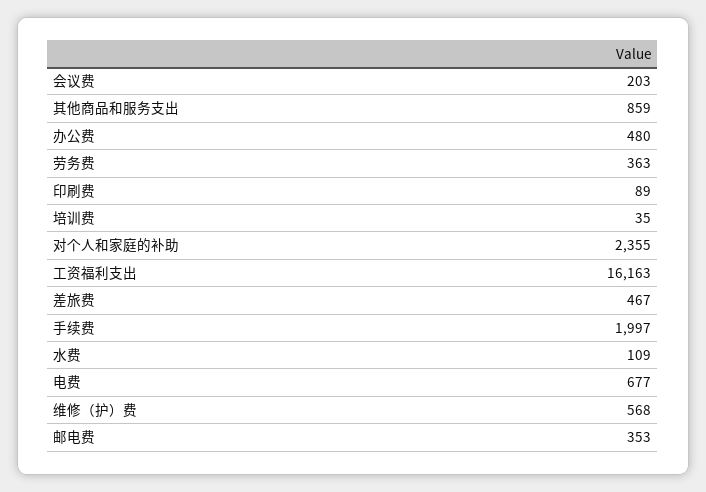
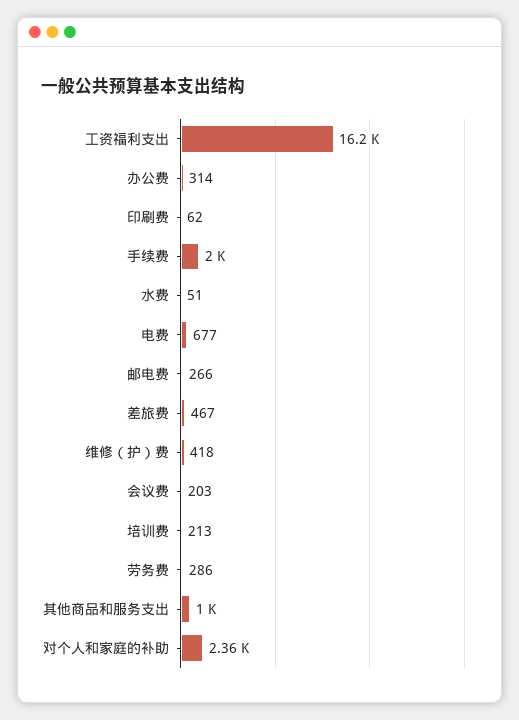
其他商品和服务支出: 859 -> 1000
办公费: 480 -> 314
劳务费: 363 -> 286
印刷费: 89 -> 62
培训费: 35 -> 213
水费: 109 -> 51
维修（护）费: 568 -> 418
邮电费: 353 -> 266

